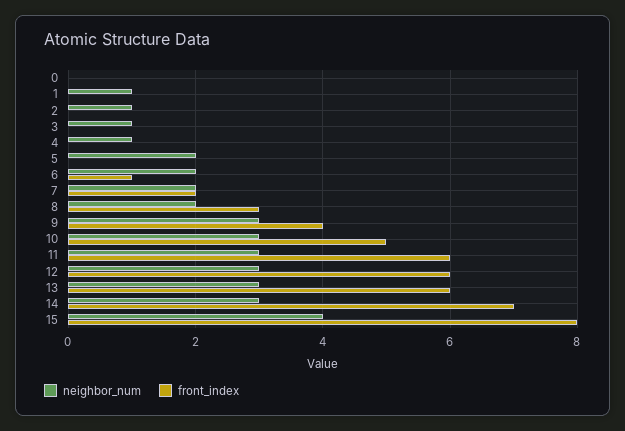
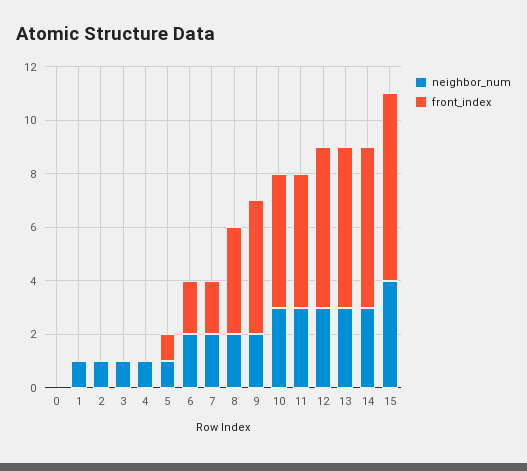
neighbor_num, 5: 2 -> 1
front_index, 5: 0 -> 1
front_index, 6: 1 -> 2
front_index, 8: 3 -> 4
neighbor_num, 9: 3 -> 2
front_index, 9: 4 -> 5
front_index, 11: 6 -> 5
front_index, 14: 7 -> 6
front_index, 15: 8 -> 7

